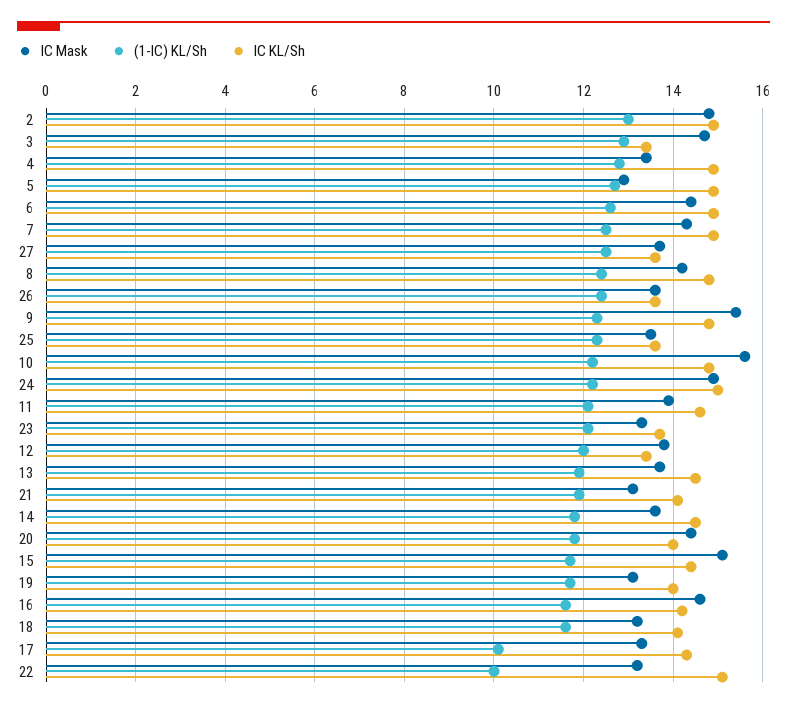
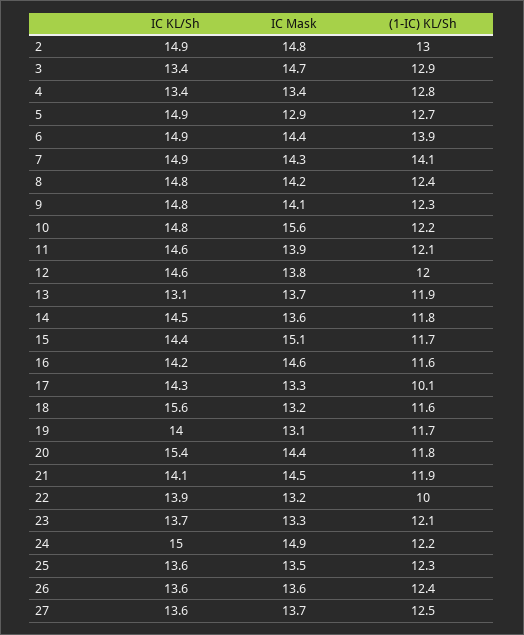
IC KL/Sh, 4: 15 -> 13.4
(1-IC) KL/Sh, 6: 12.5 -> 13.9
(1-IC) KL/Sh, 7: 12.5 -> 14.1
IC Mask, 9: 15.5 -> 14.1
IC KL/Sh, 12: 13.5 -> 14.6
IC KL/Sh, 13: 14.5 -> 13.1
IC Mask, 21: 13 -> 14.5
IC KL/Sh, 20: 14 -> 15.4
IC KL/Sh, 18: 14 -> 15.6
IC KL/Sh, 22: 15 -> 13.9

